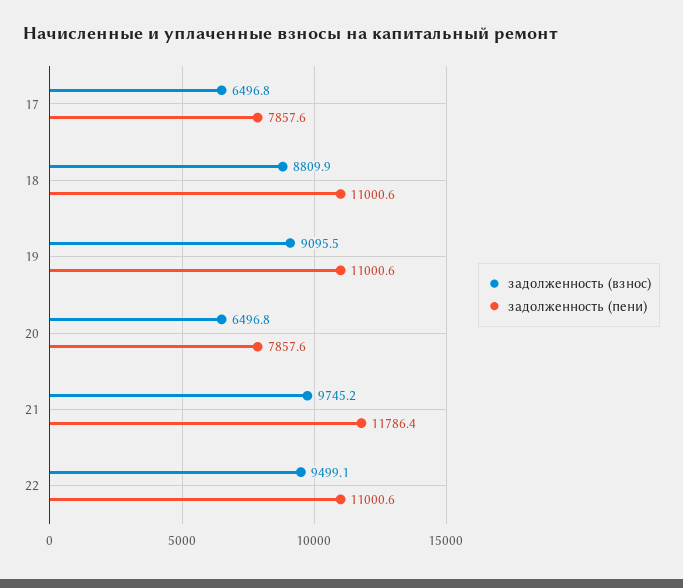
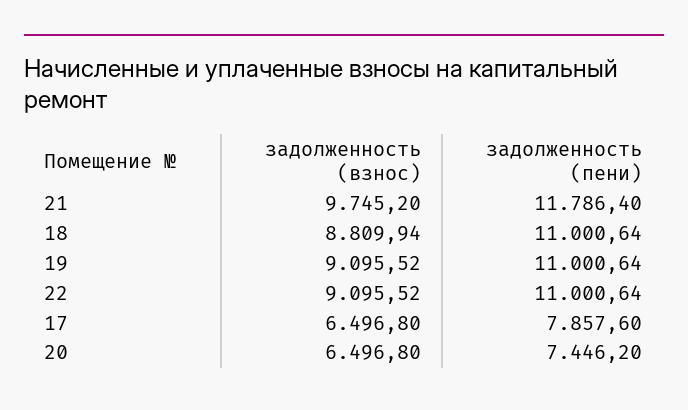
задолженность (пени), 20: 7857.6 -> 7446.2
задолженность (взнос), 22: 9499.1 -> 9095.52

